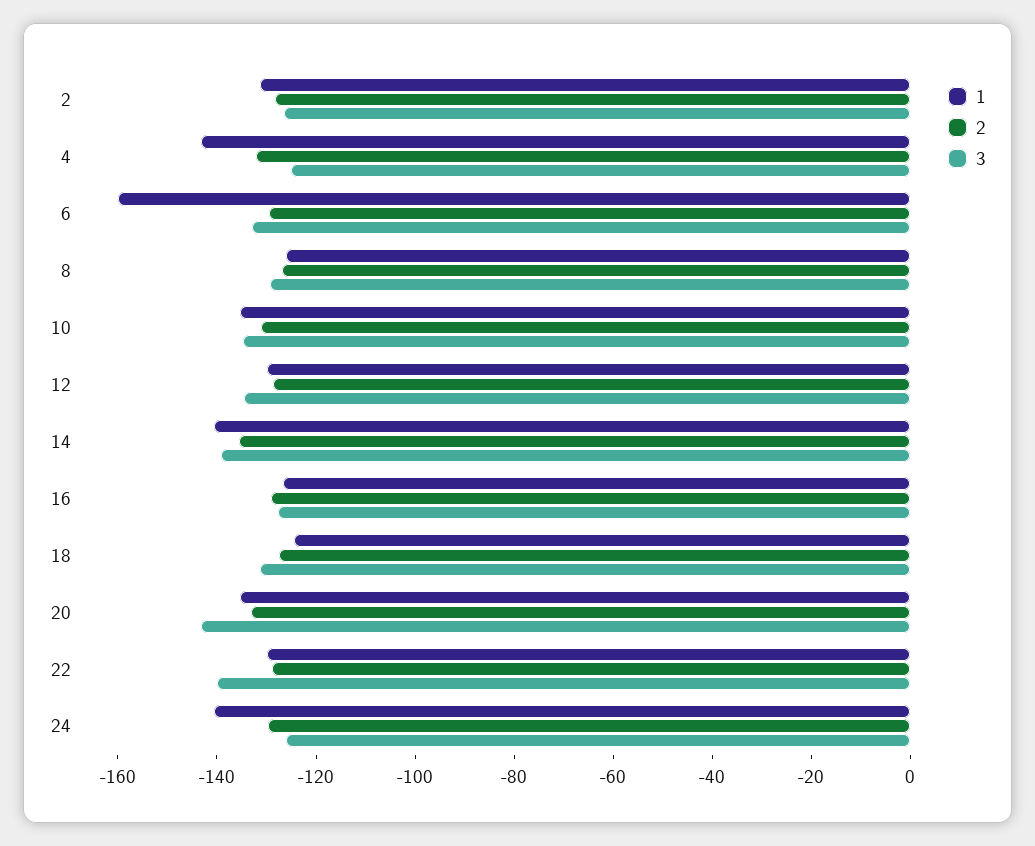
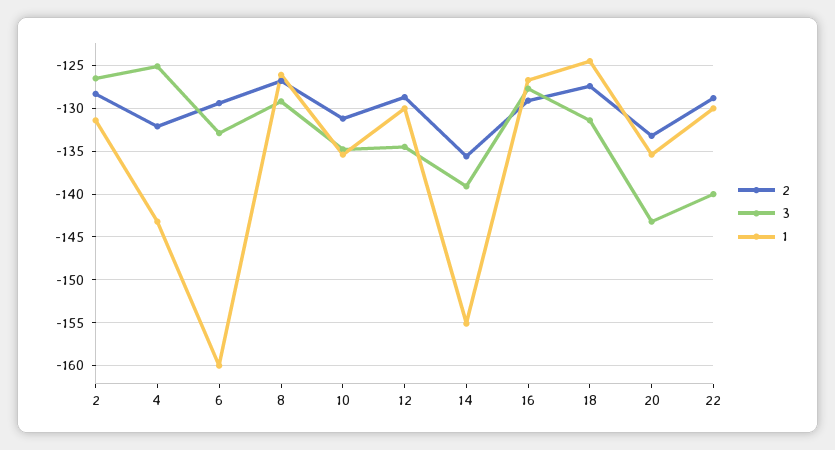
1, 14: -140 -> -155
1, 24: -140 -> none
2, 24: -130 -> none
3, 24: -125 -> none

